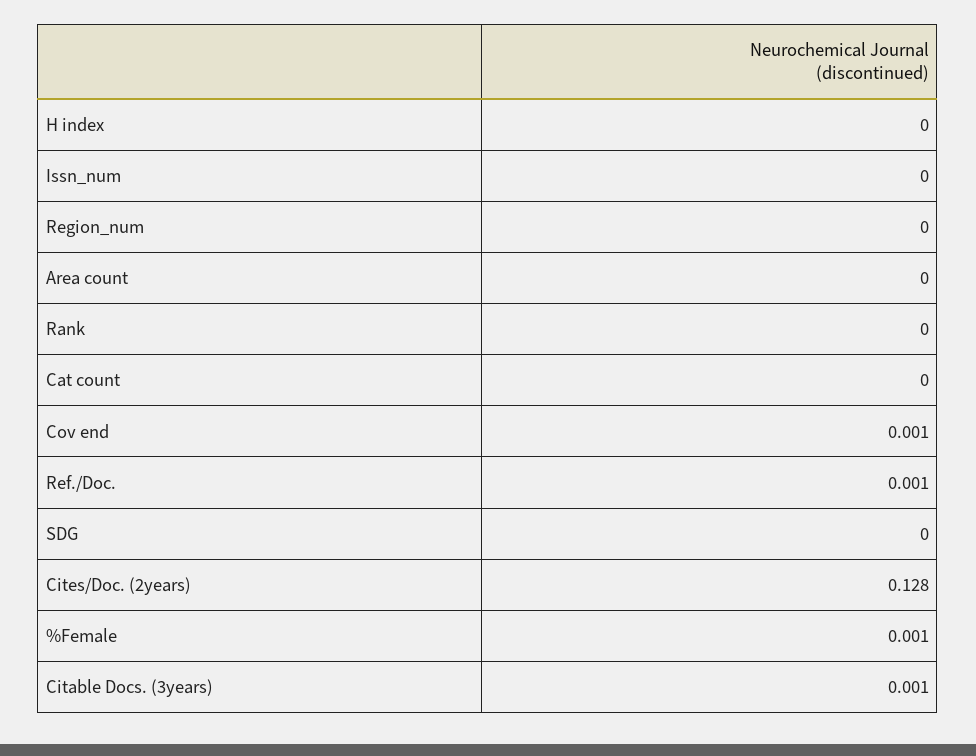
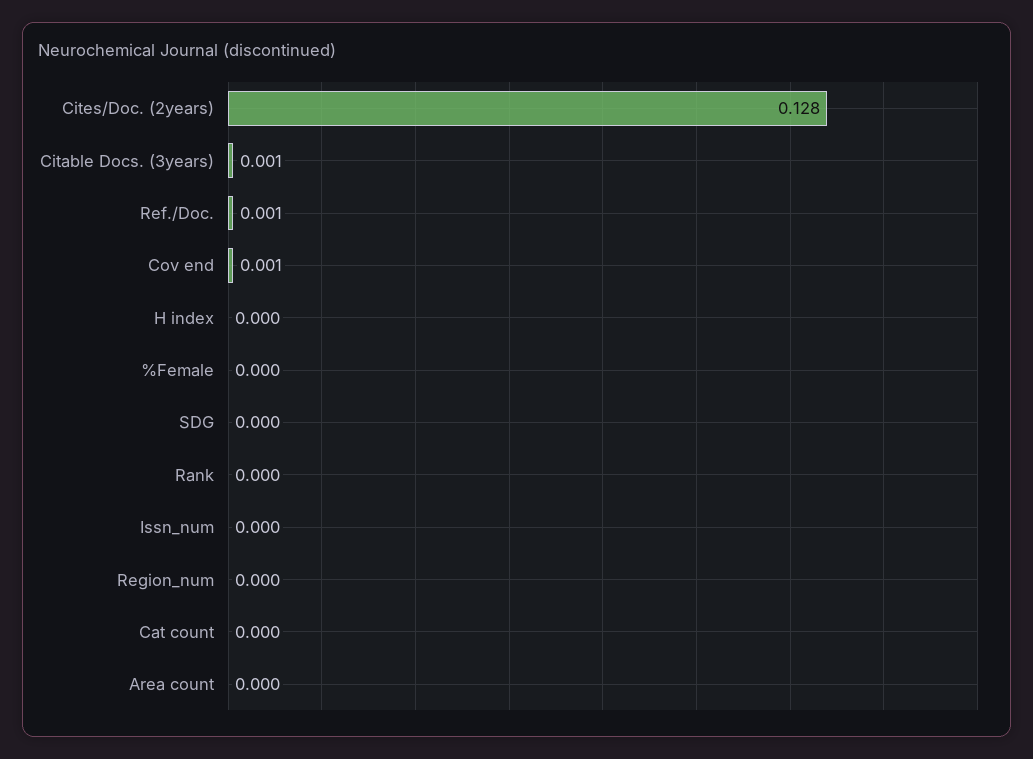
%Female: 0.001 -> 0

